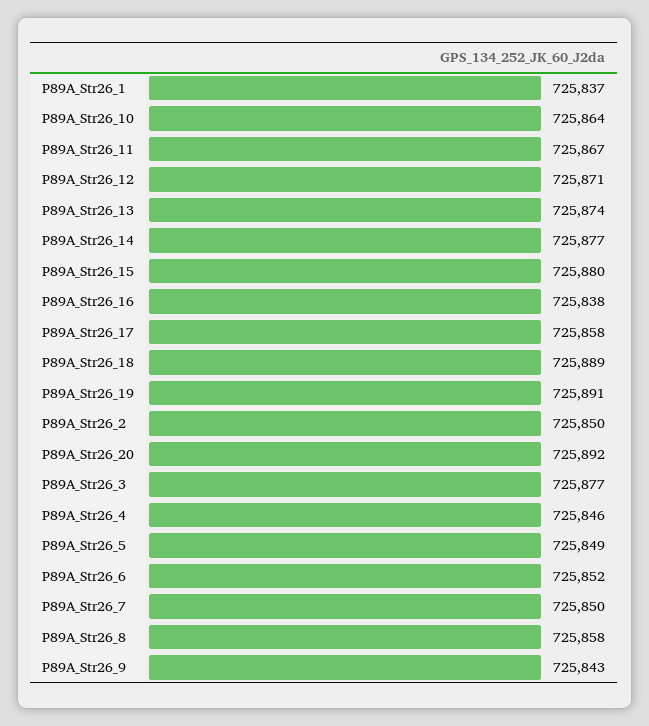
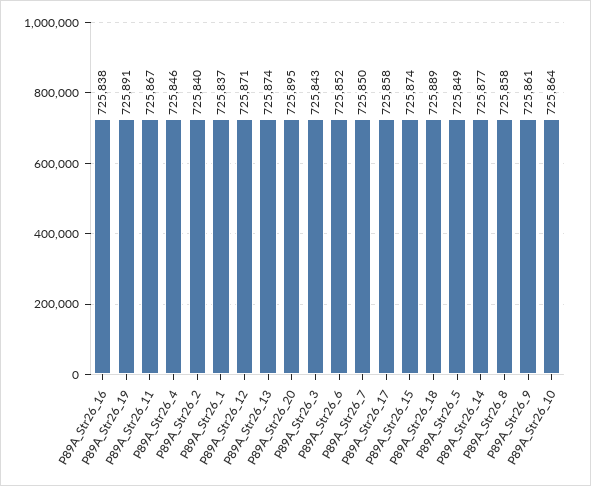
P89A_Str26_15: 725880 -> 725874
P89A_Str26_2: 725850 -> 725840
P89A_Str26_20: 725892 -> 725895
P89A_Str26_3: 725877 -> 725843
P89A_Str26_9: 725843 -> 725861

